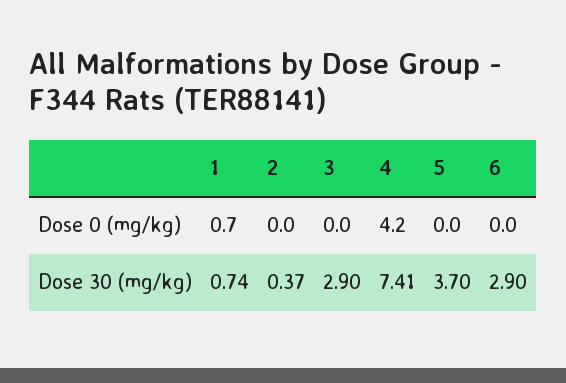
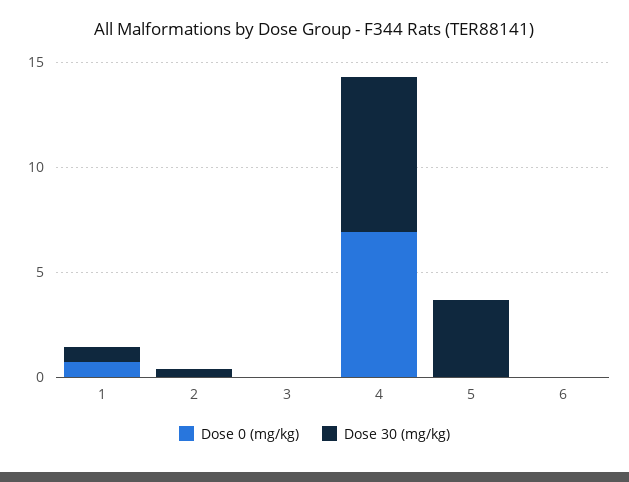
Dose 0 (mg/kg), 4: 4.2 -> 7
Dose 30 (mg/kg), 3: 2.9 -> 0
Dose 30 (mg/kg), 6: 2.9 -> 0

